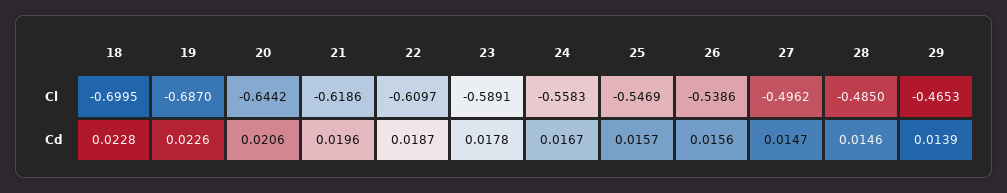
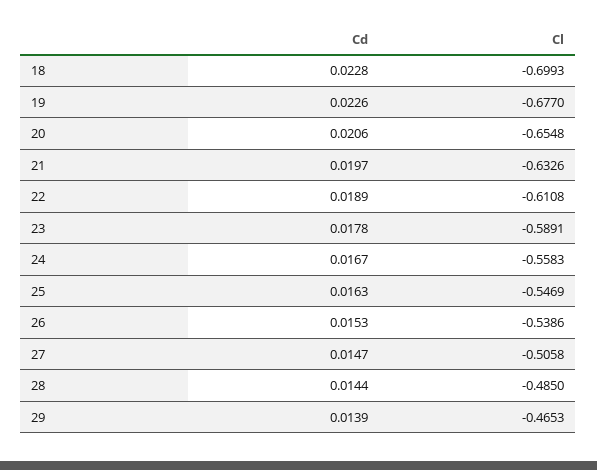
18, Cl: -0.6995 -> -0.6993
19, Cl: -0.687 -> -0.677
20, Cl: -0.6442 -> -0.6548
21, Cl: -0.6186 -> -0.6326
22, Cl: -0.6097 -> -0.6108
27, Cl: -0.4962 -> -0.5058
21, Cd: 0.0196 -> 0.0197
22, Cd: 0.0187 -> 0.0189
25, Cd: 0.0157 -> 0.0163
26, Cd: 0.0156 -> 0.0153
28, Cd: 0.0146 -> 0.0144

